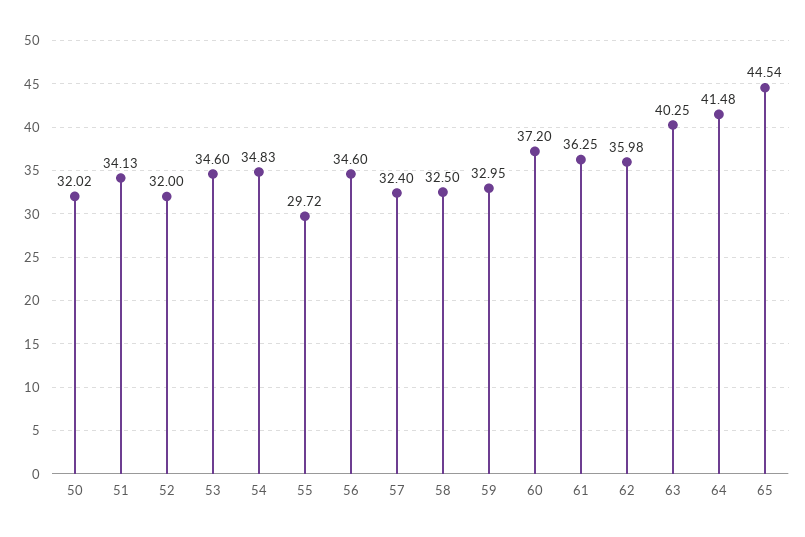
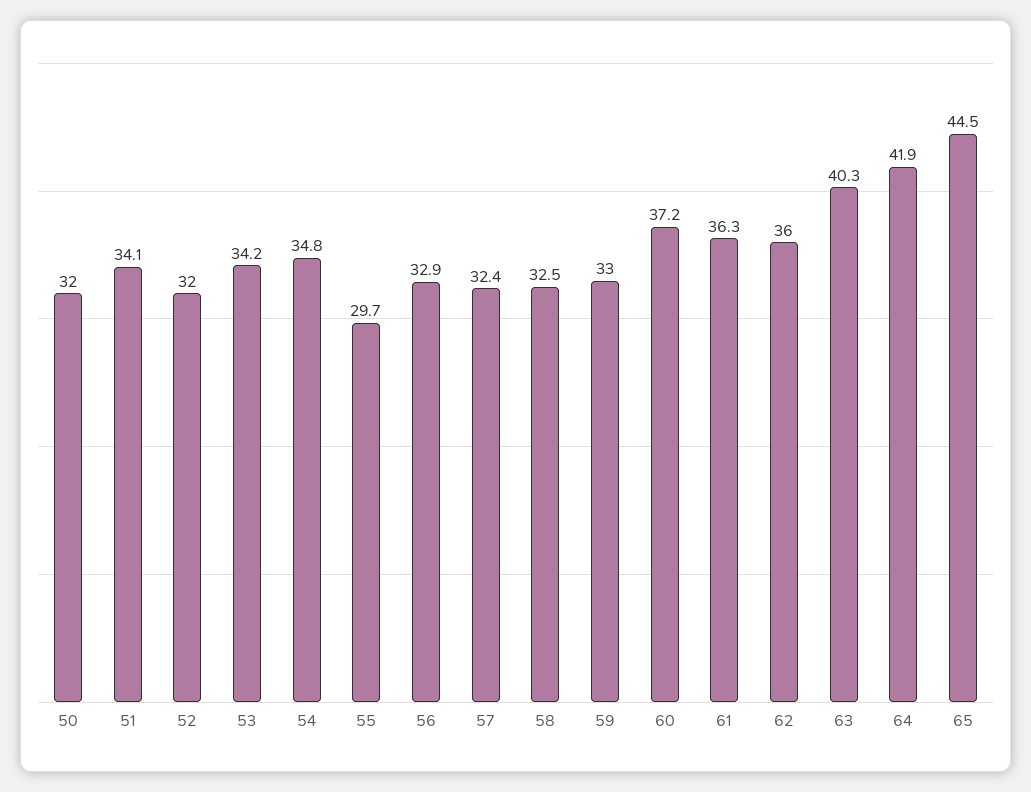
53: 34.6 -> 34.2
56: 34.6 -> 32.9
64: 41.48 -> 41.9

